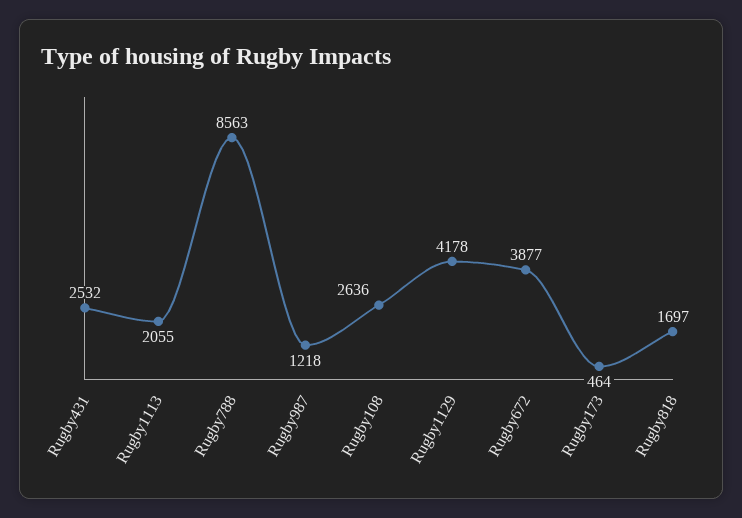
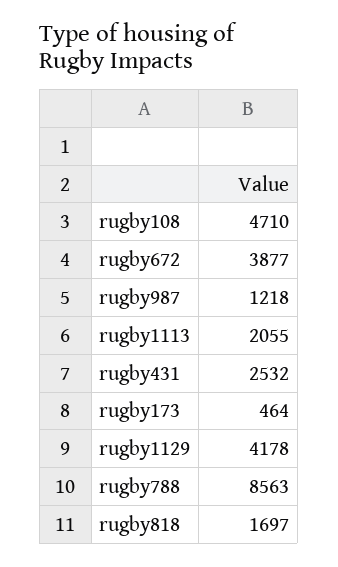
Rugby108: 2636 -> 4710

